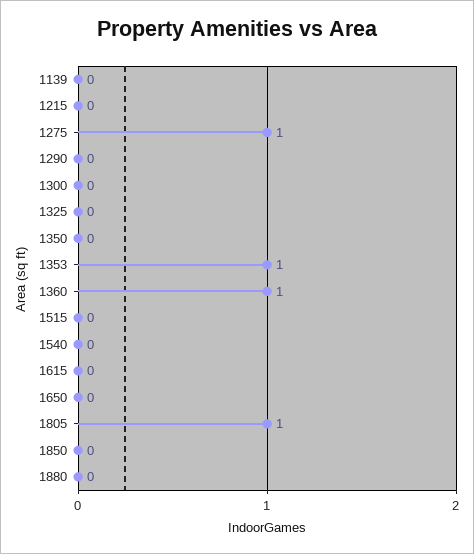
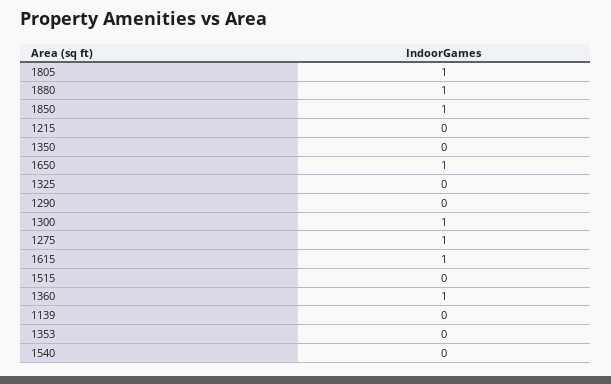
1300: 0 -> 1
1353: 1 -> 0
1615: 0 -> 1
1650: 0 -> 1
1850: 0 -> 1
1880: 0 -> 1

